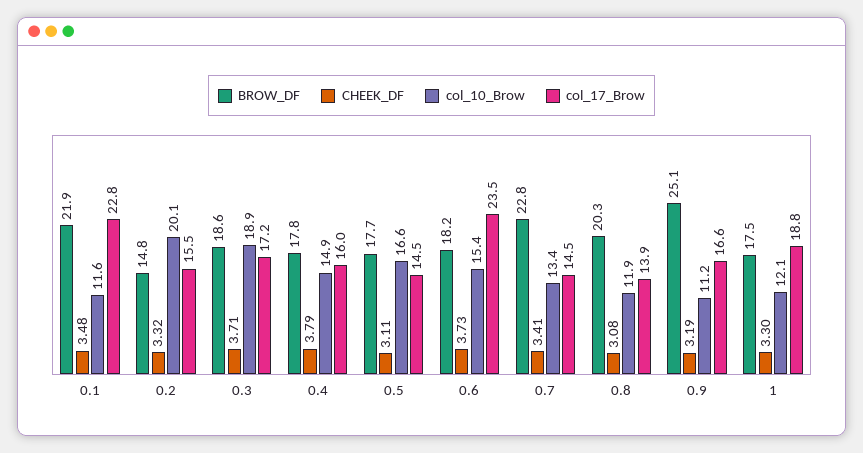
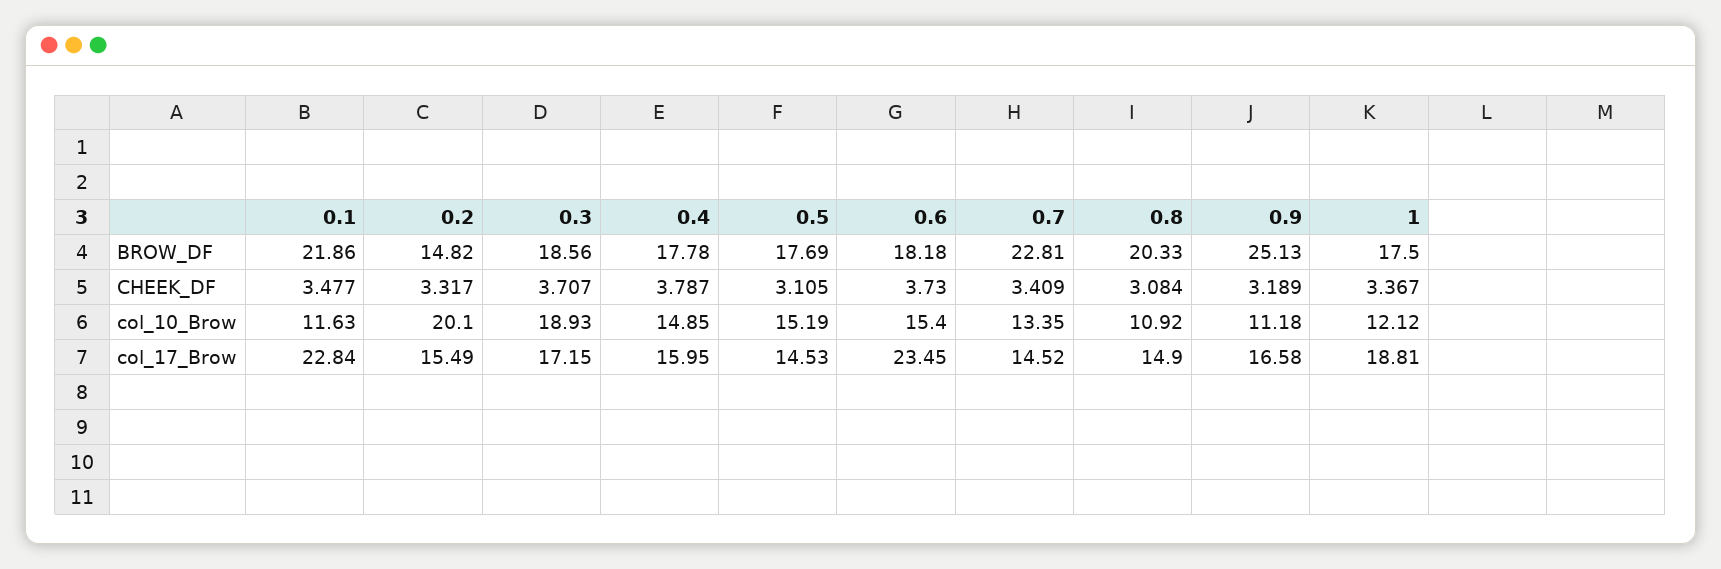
col_10_Brow, 0.5: 16.6 -> 15.19
col_10_Brow, 0.8: 11.9 -> 10.92
col_17_Brow, 0.8: 13.9 -> 14.9
CHEEK_DF, 1: 3.3 -> 3.367

